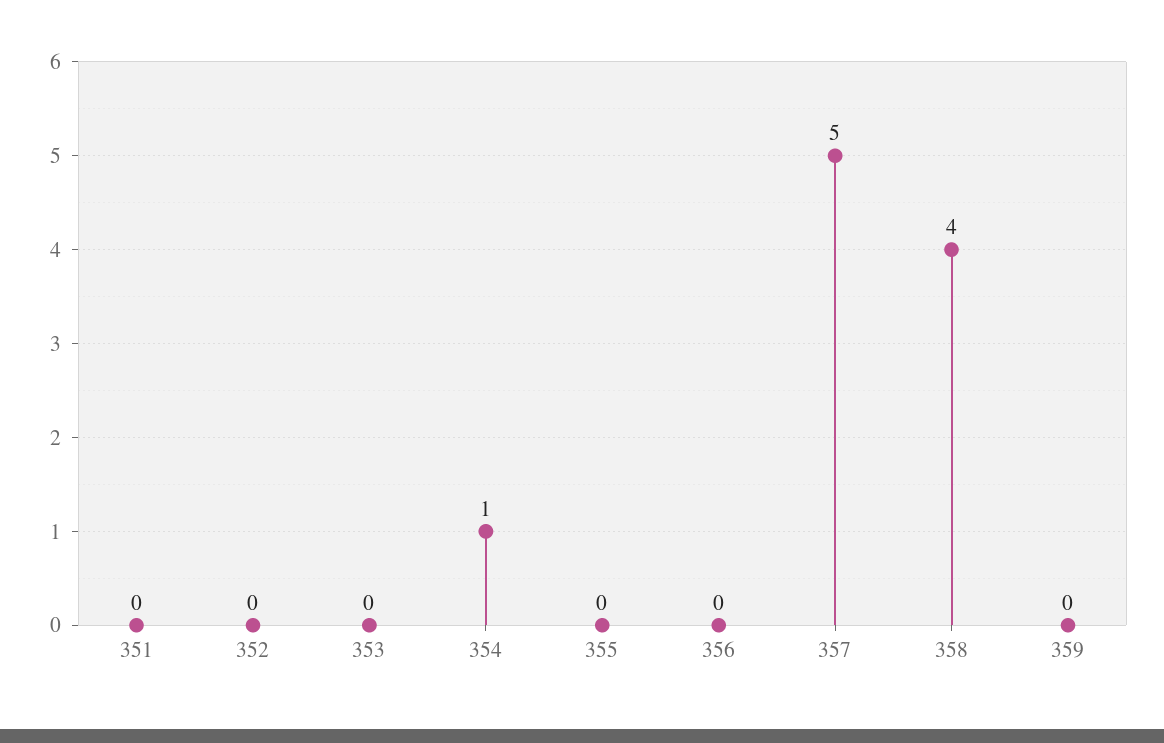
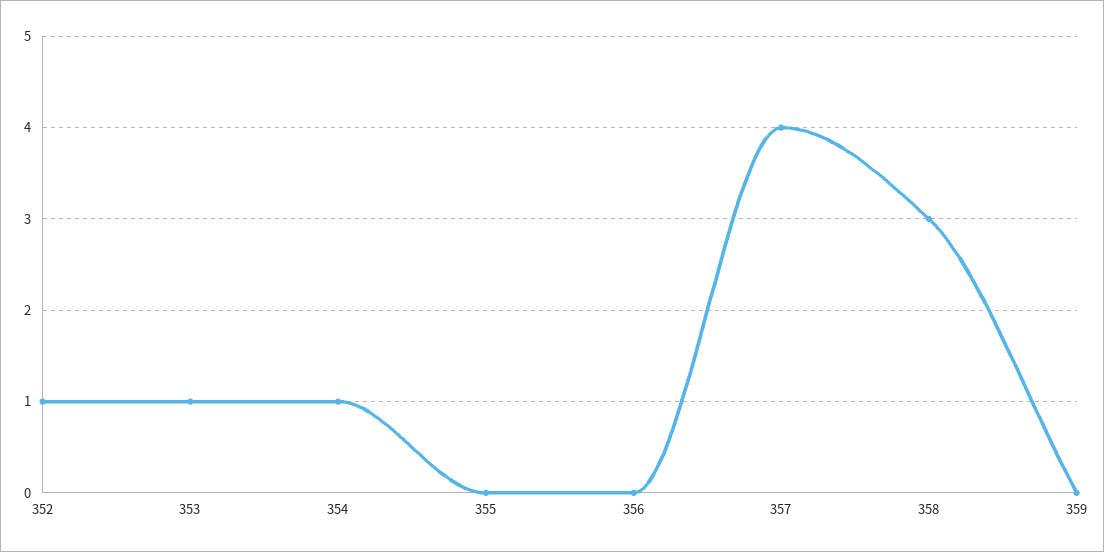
351: 0 -> none
352: 0 -> 1
353: 0 -> 1
357: 5 -> 4
358: 4 -> 3

